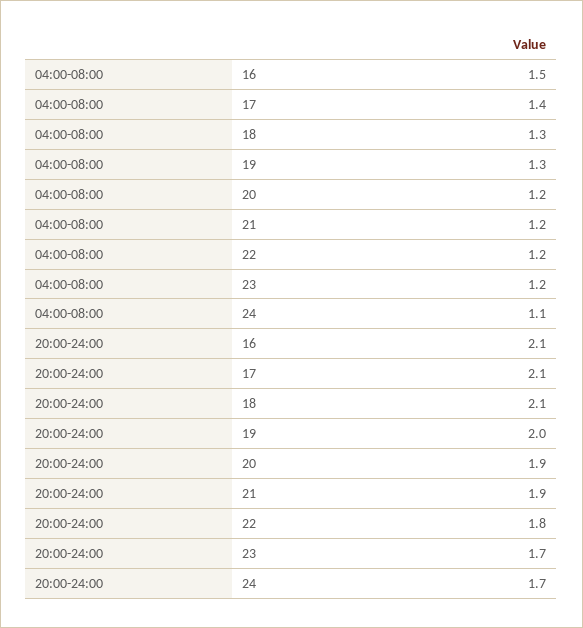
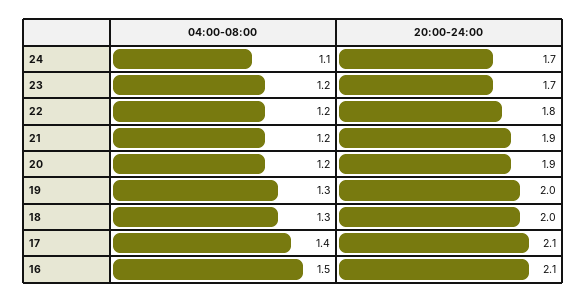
20:00-24:00, 18: 2.1 -> 2

